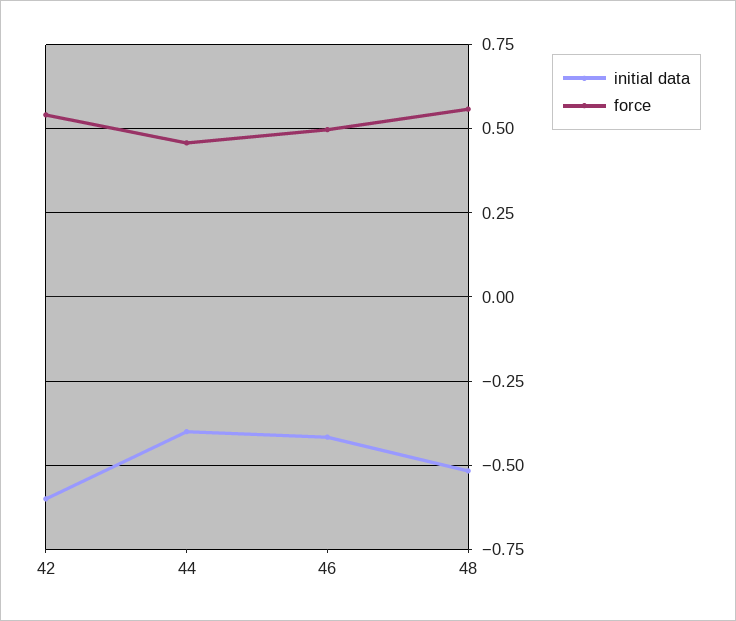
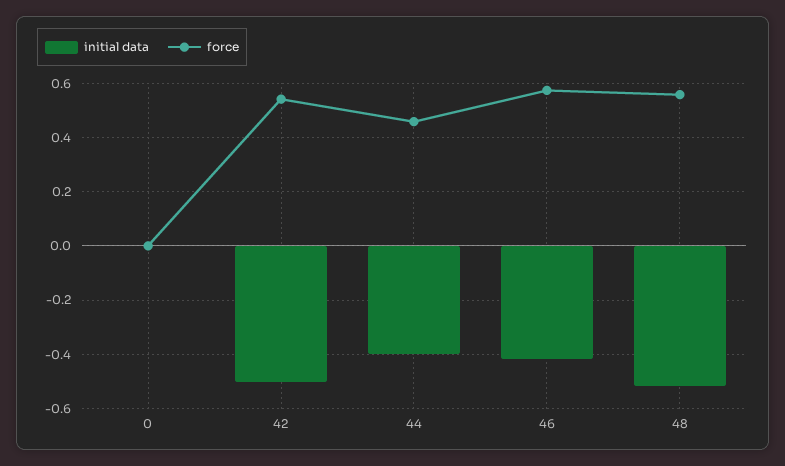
initial data, 42: -0.6 -> -0.5
force, 46: 0.5 -> 0.575
initial data, 0: none -> 0
force, 0: none -> 0

